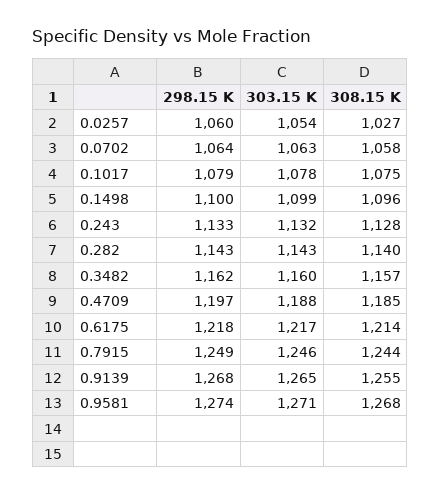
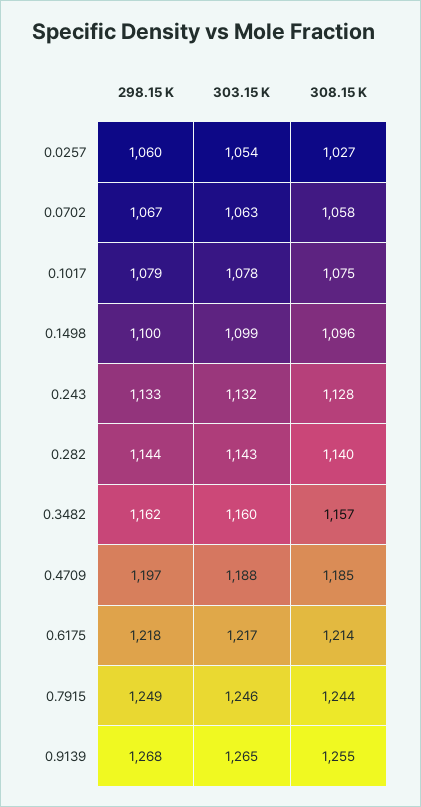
298.15 K, 0.0702: 1064 -> 1067
298.15 K, 0.282: 1143 -> 1144
298.15 K, 0.9581: 1274 -> none
303.15 K, 0.9581: 1271 -> none
308.15 K, 0.9581: 1268 -> none

